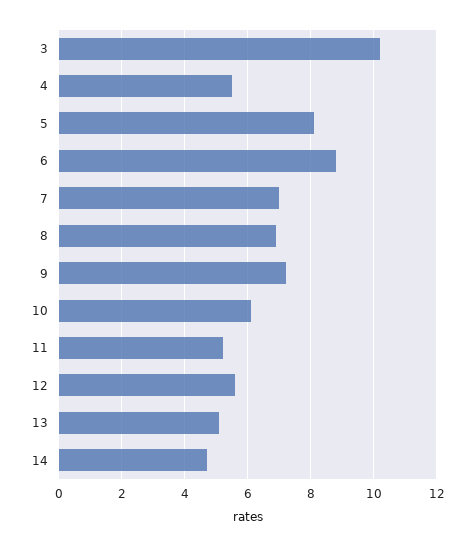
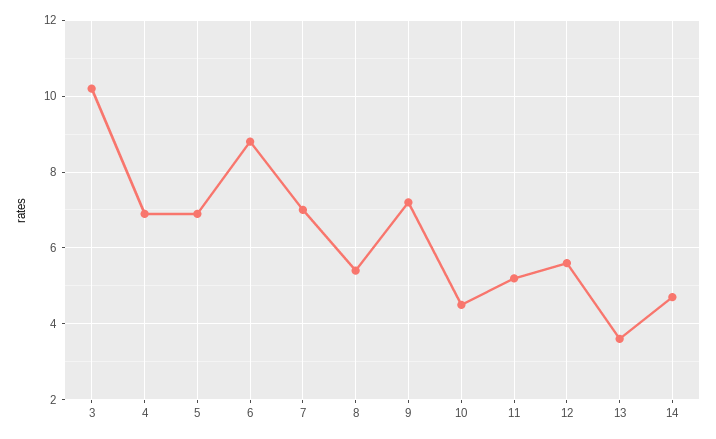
4: 5.5 -> 7
5: 8 -> 7
8: 7 -> 5.5
10: 6 -> 4.5
13: 5 -> 3.5

